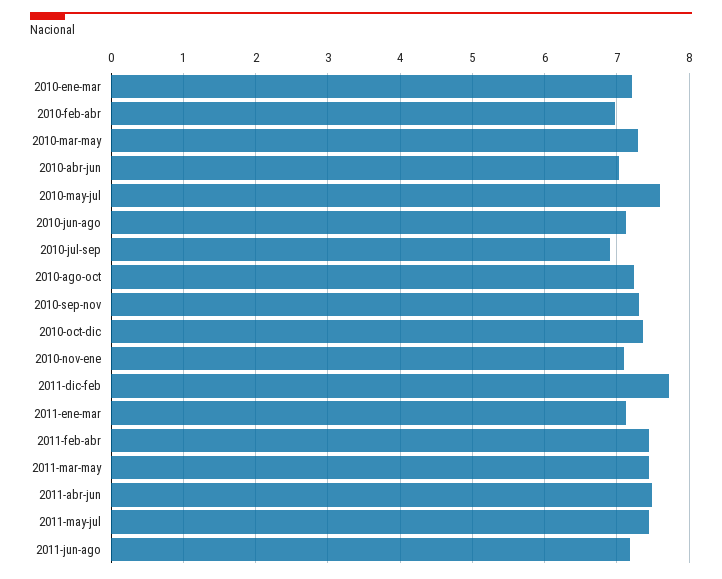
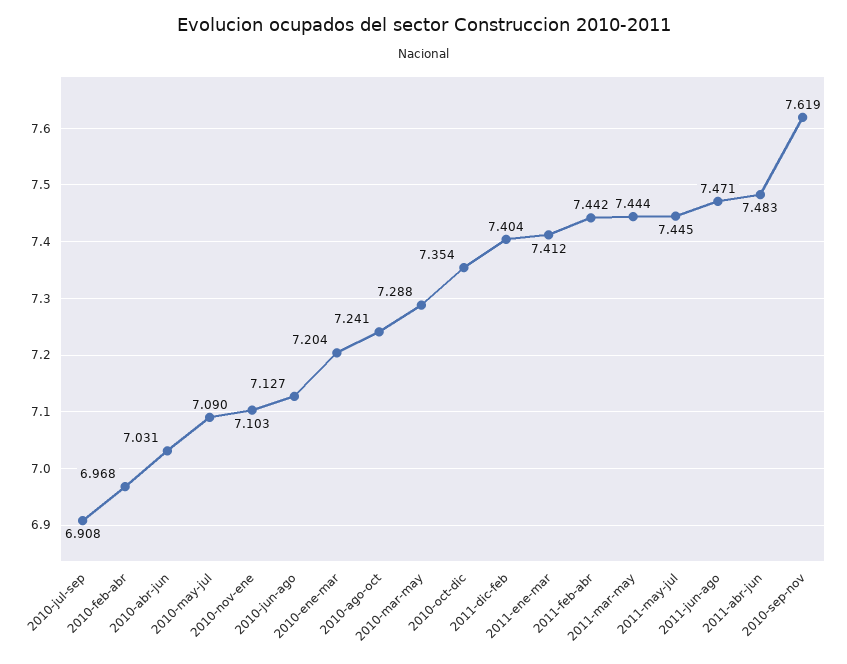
2010-may-jul: 7.6 -> 7.09
2010-sep-nov: 7.3 -> 7.619
2011-dic-feb: 7.7 -> 7.404
2011-ene-mar: 7.1 -> 7.412
2011-jun-ago: 7.2 -> 7.471

